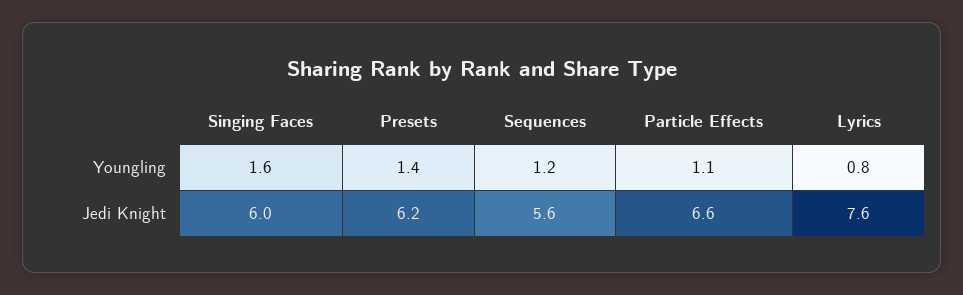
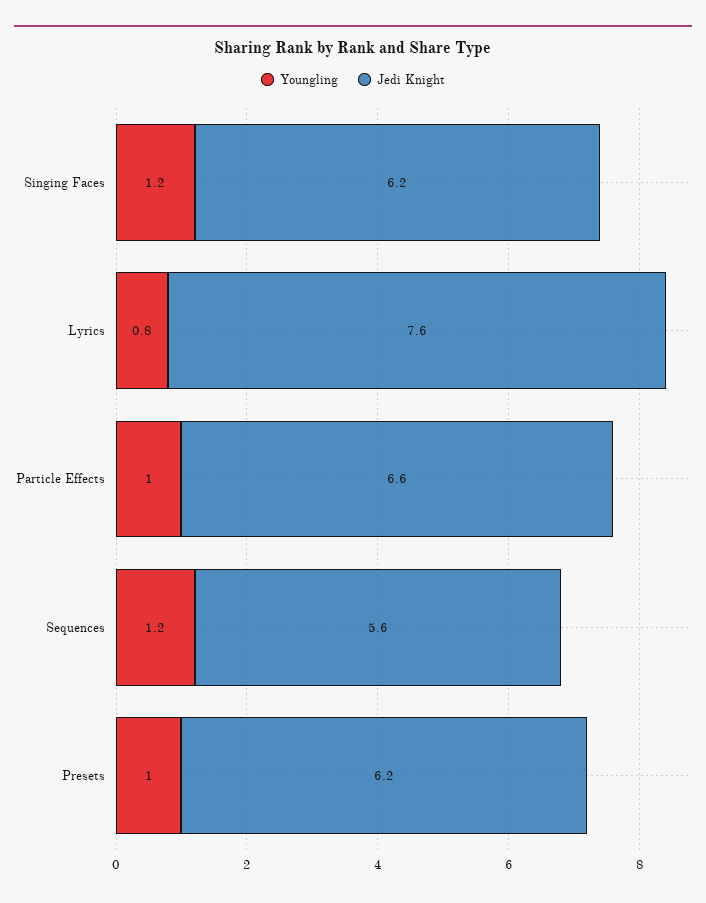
Youngling, Singing Faces: 1.6 -> 1.2
Youngling, Presets: 1.4 -> 1
Youngling, Particle Effects: 1.1 -> 1
Jedi Knight, Singing Faces: 6 -> 6.2

